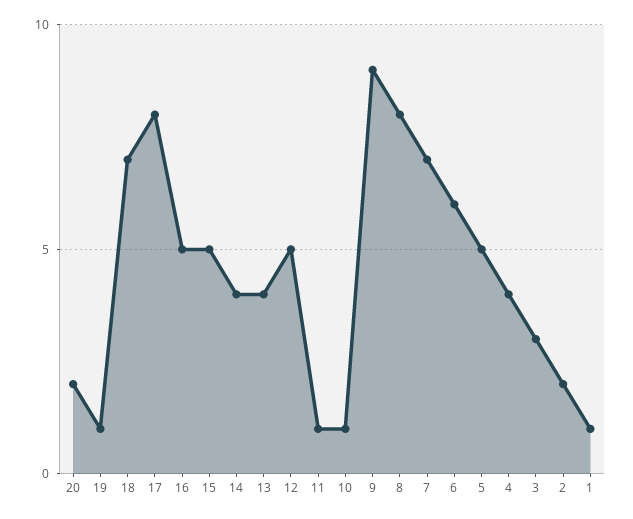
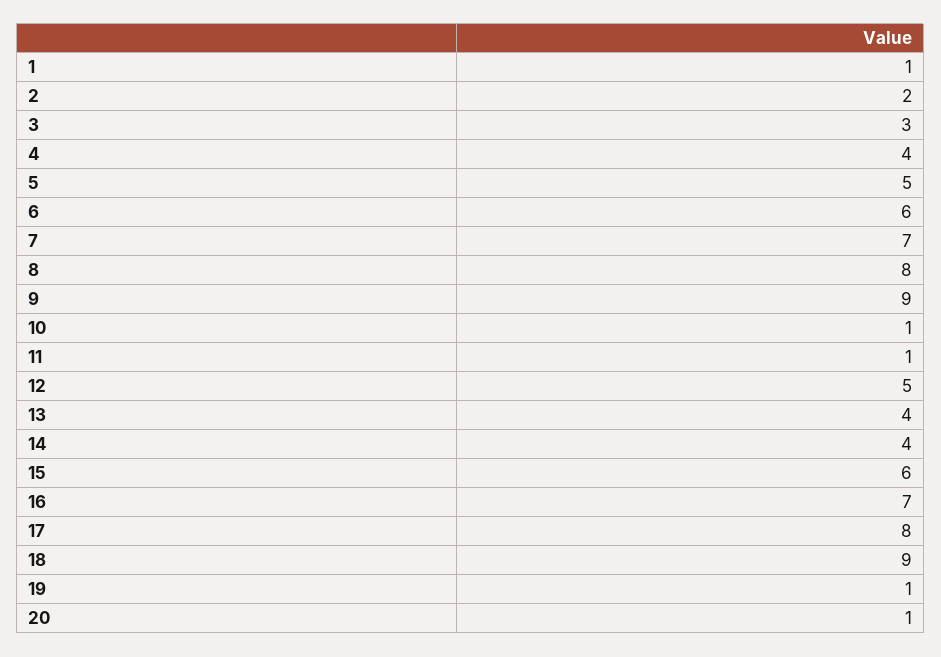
20: 2 -> 1
18: 7 -> 9
16: 5 -> 7
15: 5 -> 6

